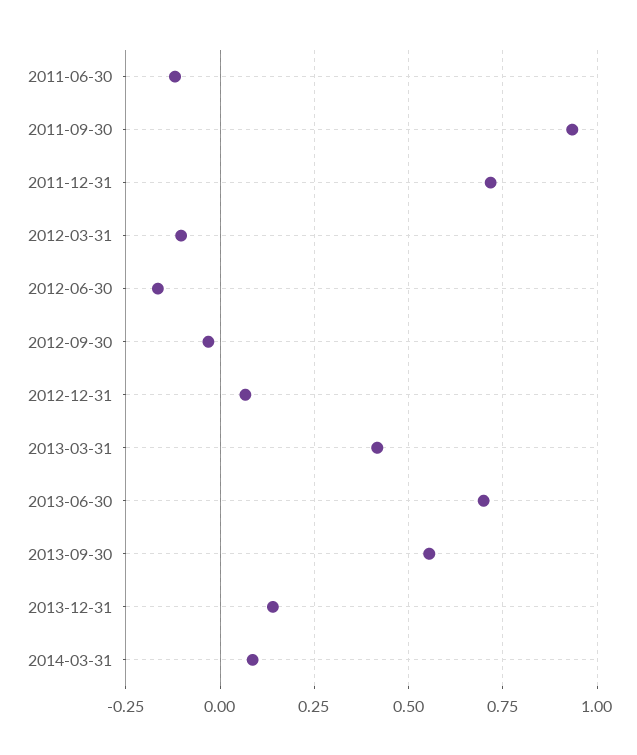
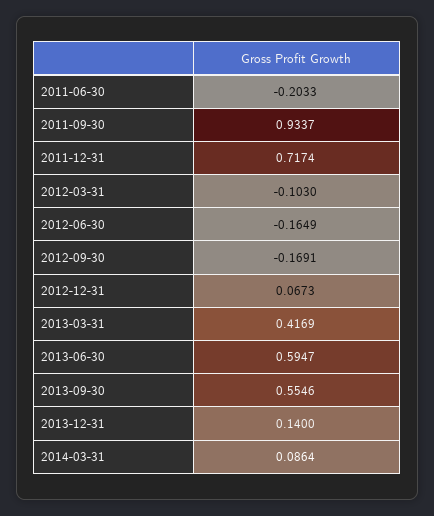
2011-06-30: -0.125 -> -0.2033
2012-09-30: -0.025 -> -0.1691
2013-06-30: 0.7 -> 0.5947

